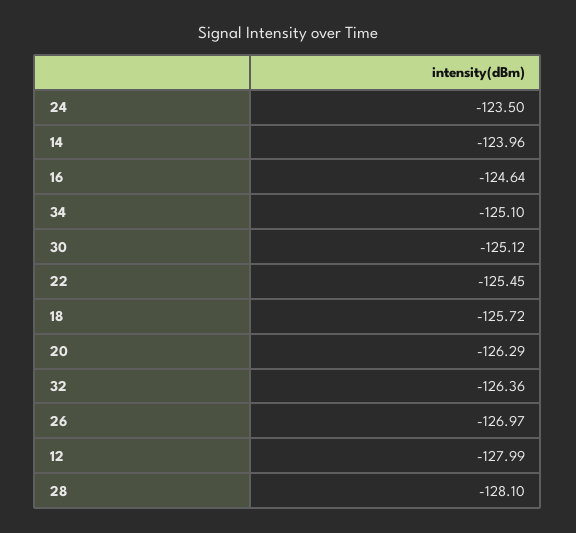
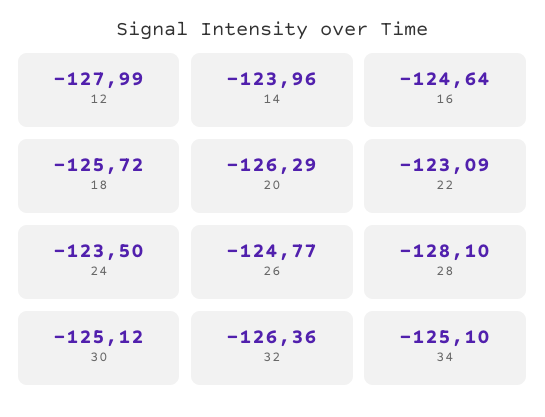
22: -125.45 -> -123.09
26: -126.97 -> -124.77

